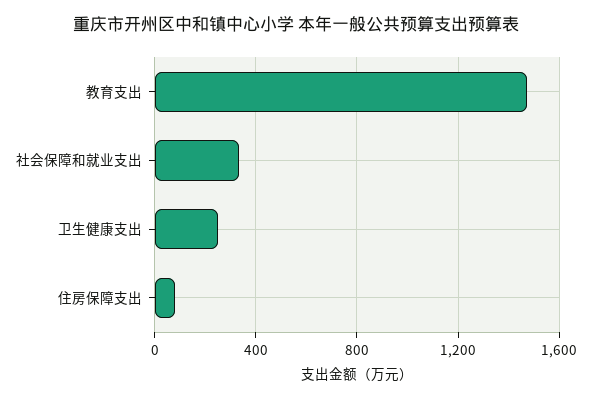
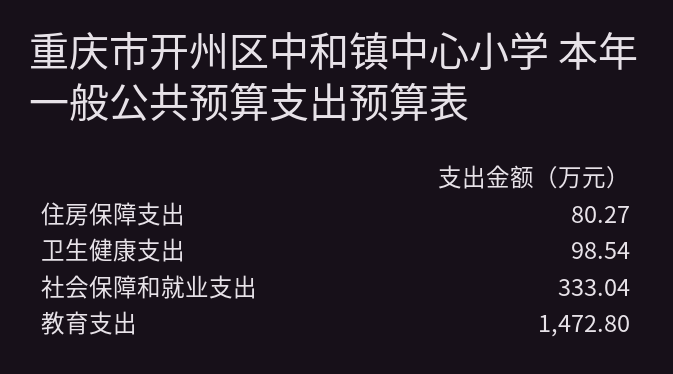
卫生健康支出: 250 -> 98.54

